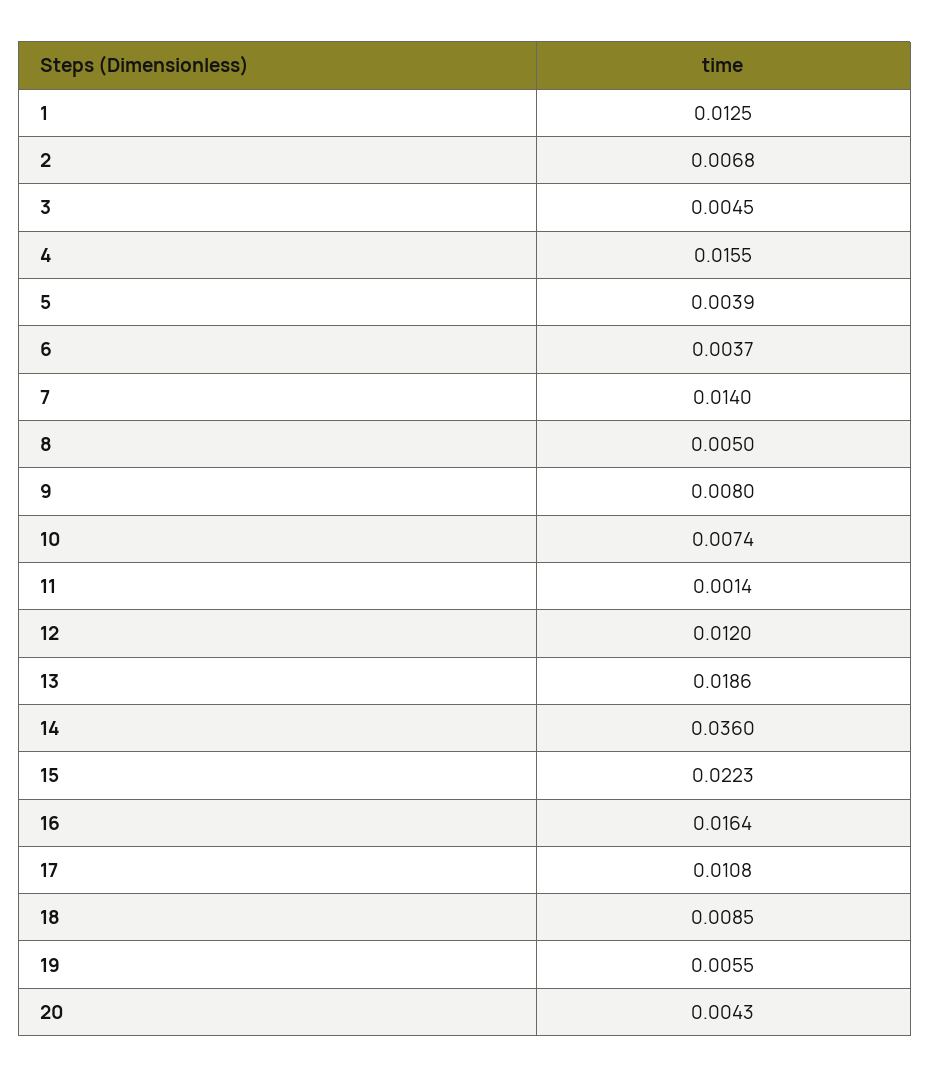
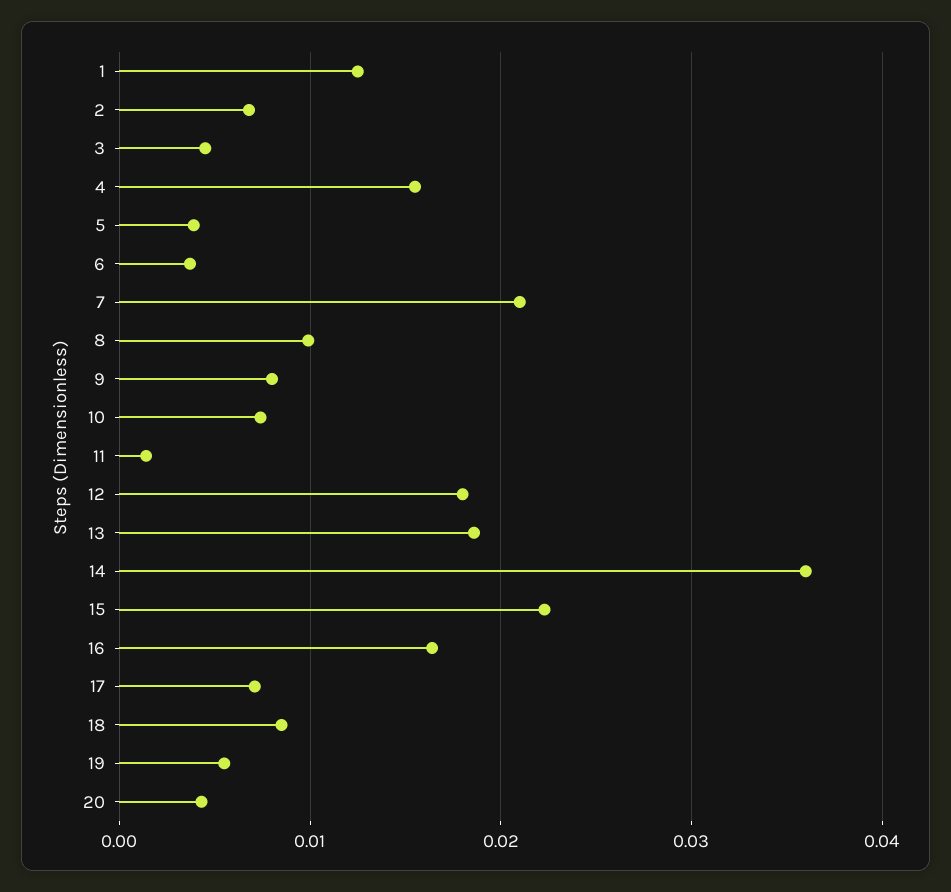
7: 0.014 -> 0.021
8: 0.005 -> 0.01
12: 0.012 -> 0.018
17: 0.0108 -> 0.007

